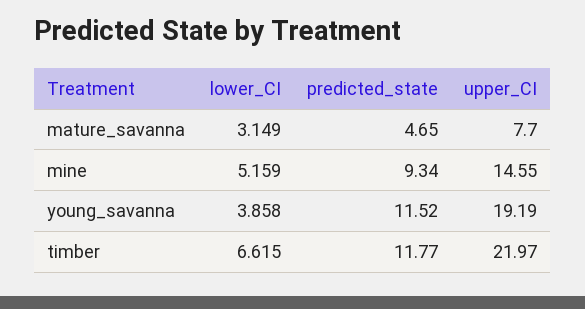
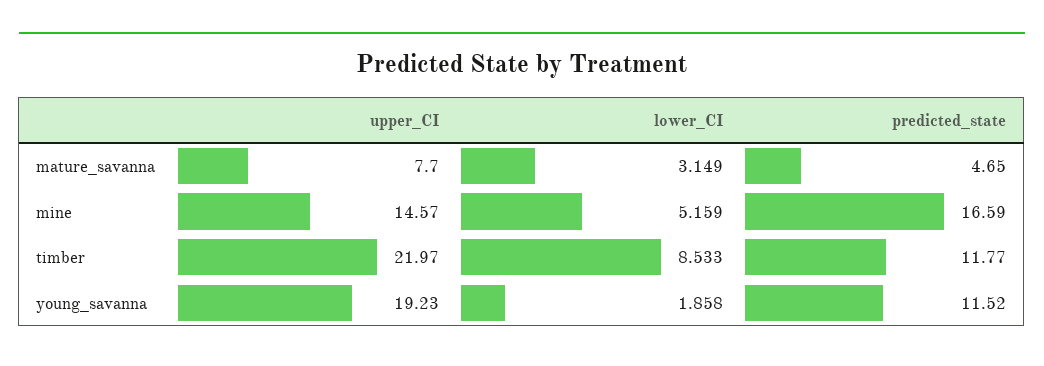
predicted_state, mine: 9.34 -> 16.59
upper_CI, mine: 14.55 -> 14.57
lower_CI, young_savanna: 3.858 -> 1.858
upper_CI, young_savanna: 19.19 -> 19.23
lower_CI, timber: 6.615 -> 8.533

